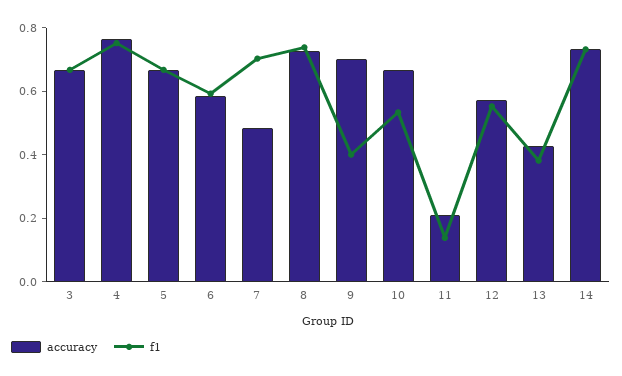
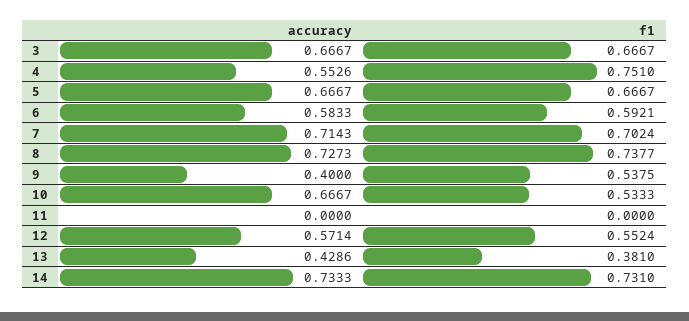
accuracy, 4: 0.75 -> 0.5526
accuracy, 7: 0.5 -> 0.7143
accuracy, 9: 0.7 -> 0.4
f1, 9: 0.4 -> 0.5375
accuracy, 11: 0.2 -> 0
f1, 11: 0.15 -> 0

